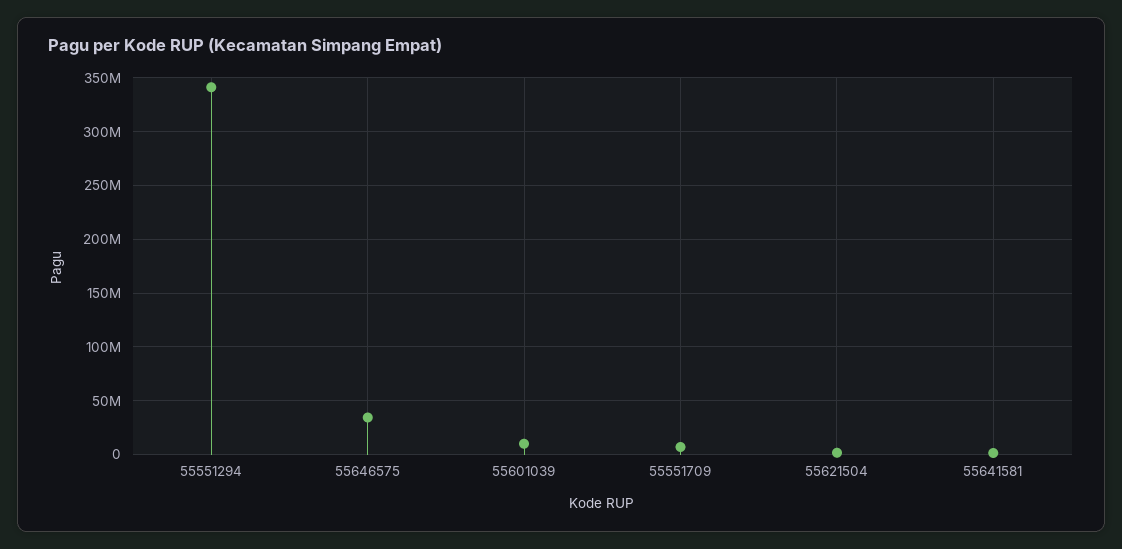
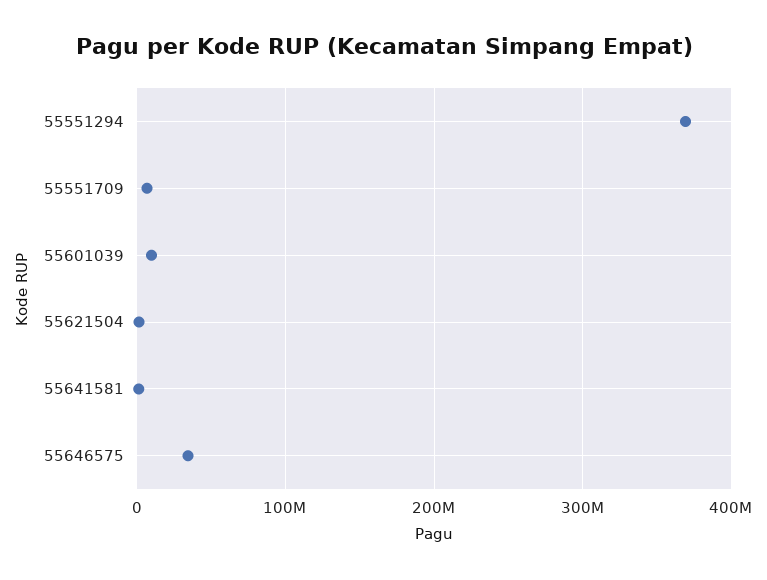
55551294: 340000000 -> 370000000

